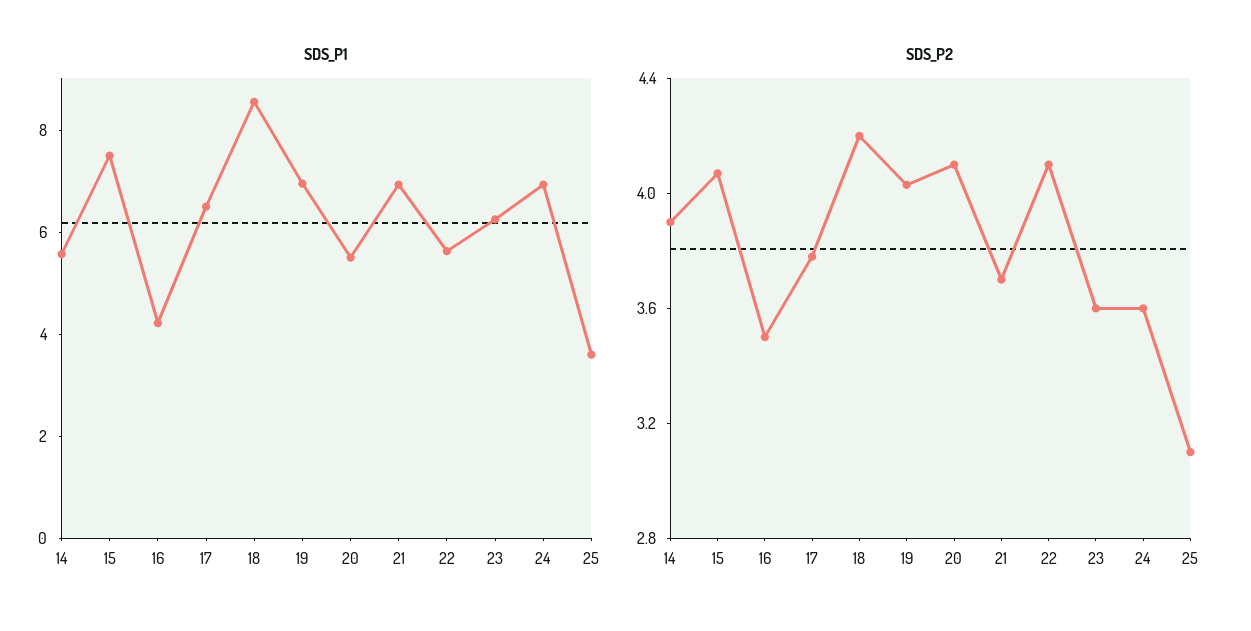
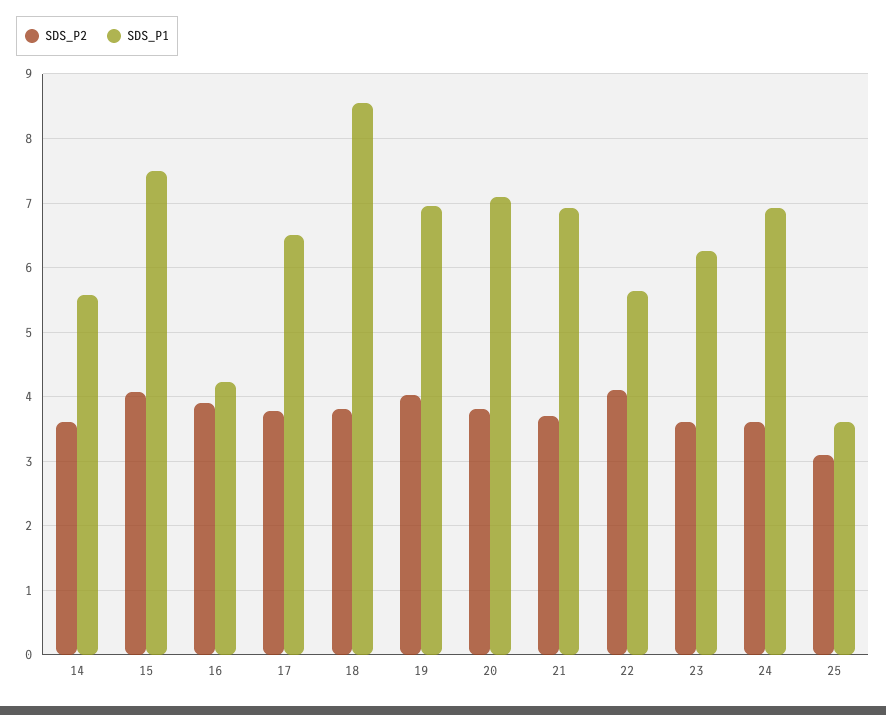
SDS_P1, 20: 5.5 -> 7.1
SDS_P2, 14: 3.9 -> 3.6
SDS_P2, 16: 3.5 -> 3.9
SDS_P2, 18: 4.2 -> 3.8
SDS_P2, 20: 4.1 -> 3.8

